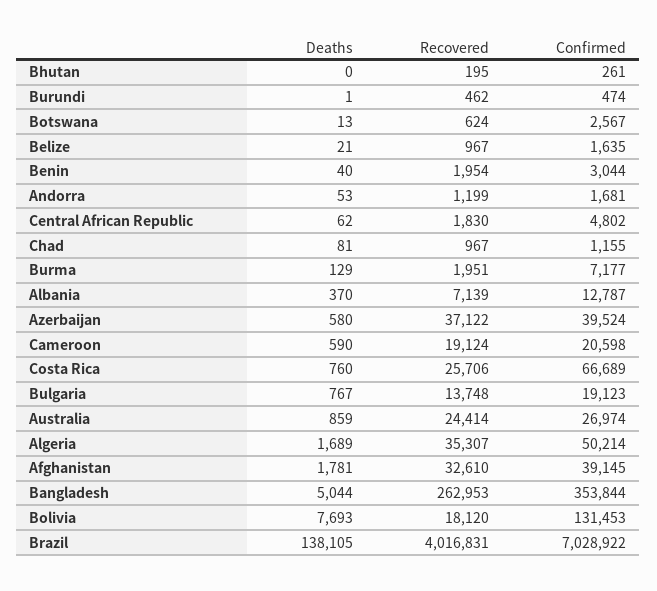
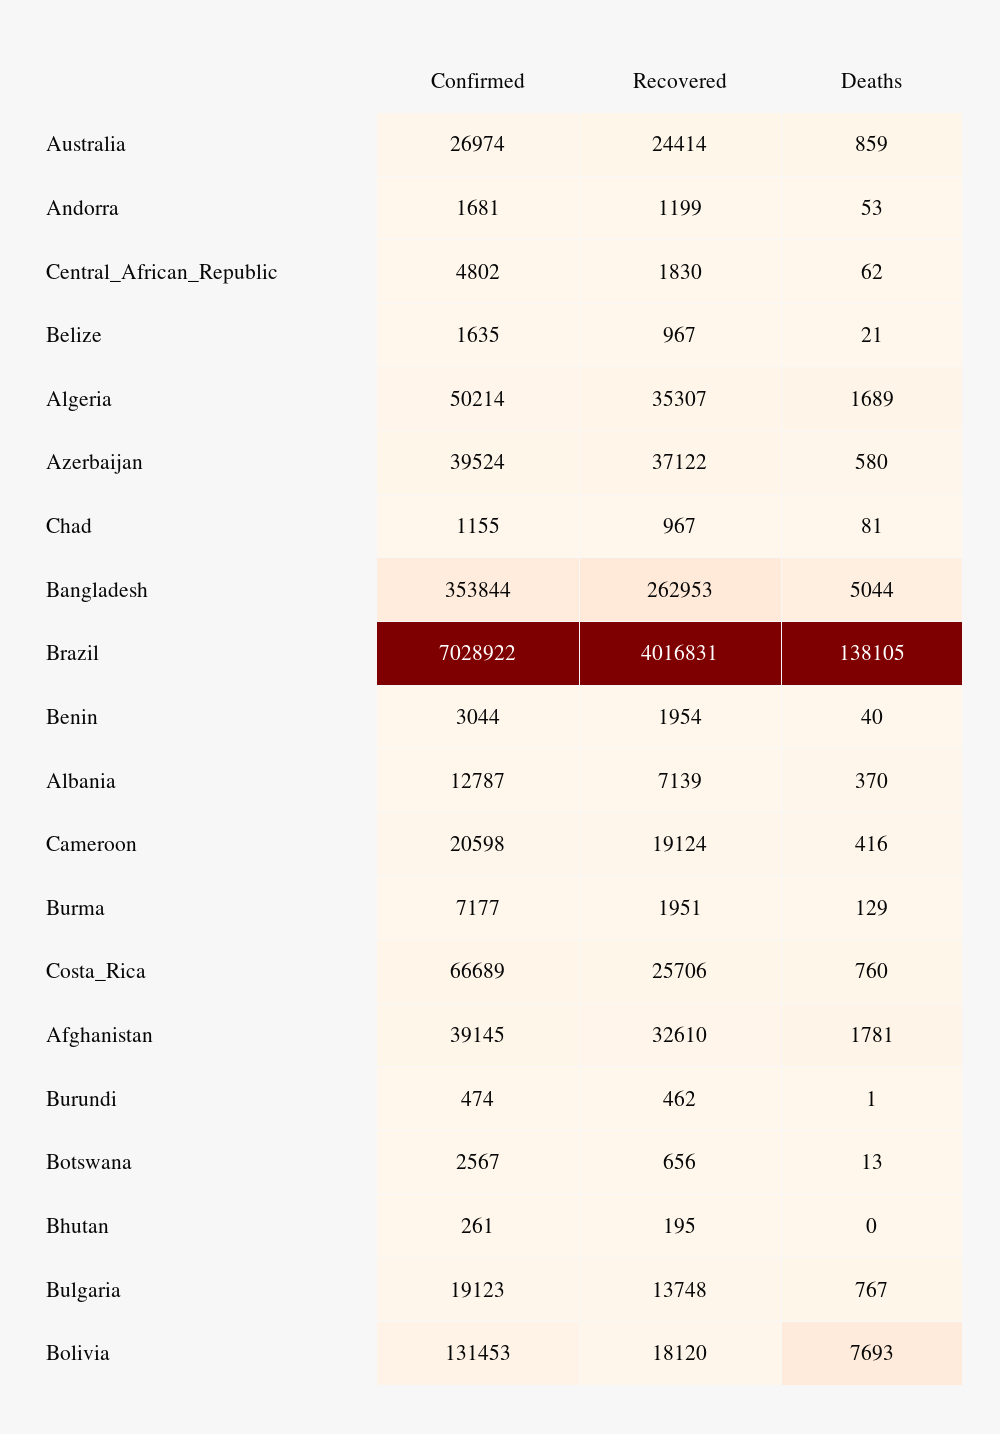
Recovered, Botswana: 624 -> 656
Deaths, Cameroon: 590 -> 416

